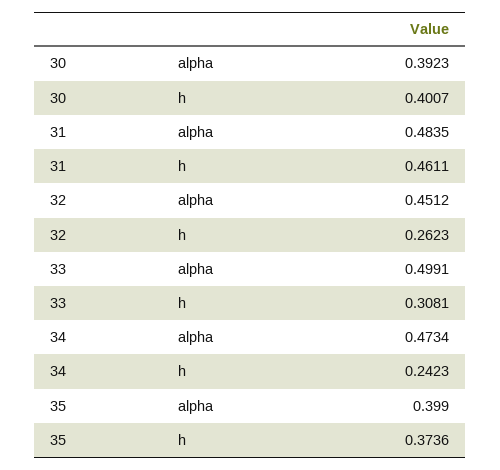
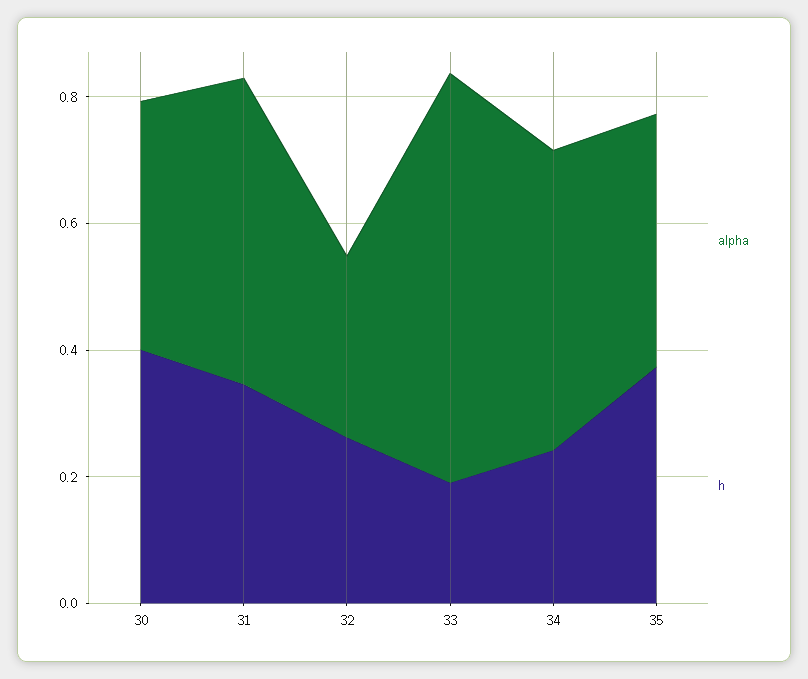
h, 31: 0.4611 -> 0.35
alpha, 32: 0.4512 -> 0.3
alpha, 33: 0.4991 -> 0.65
h, 33: 0.3081 -> 0.2

